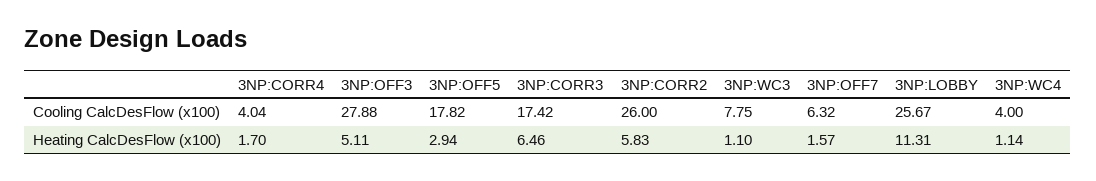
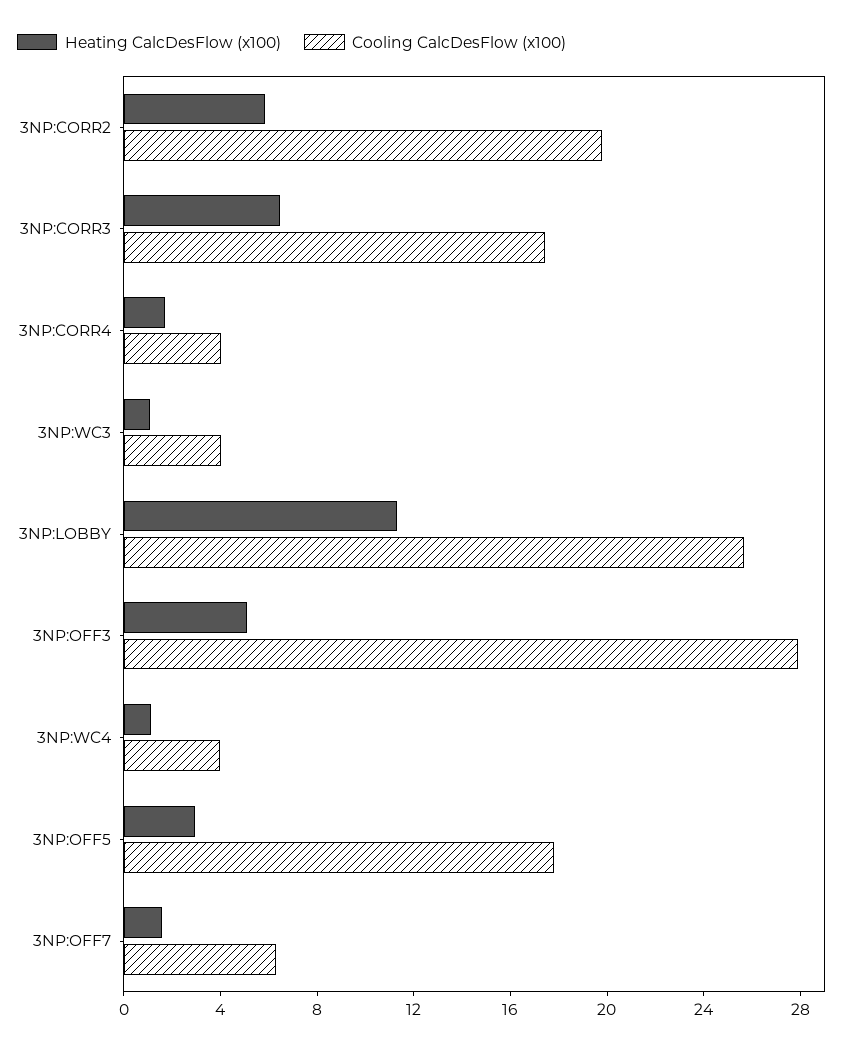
Cooling CalcDesFlow (x100), 3NP:CORR2: 26 -> 20
Cooling CalcDesFlow (x100), 3NP:WC3: 7.75 -> 4

